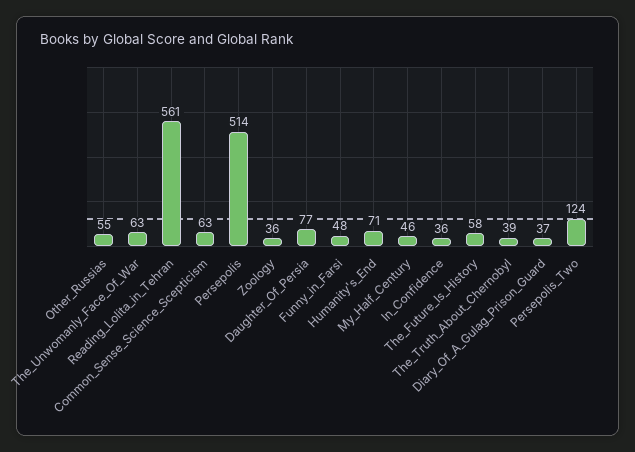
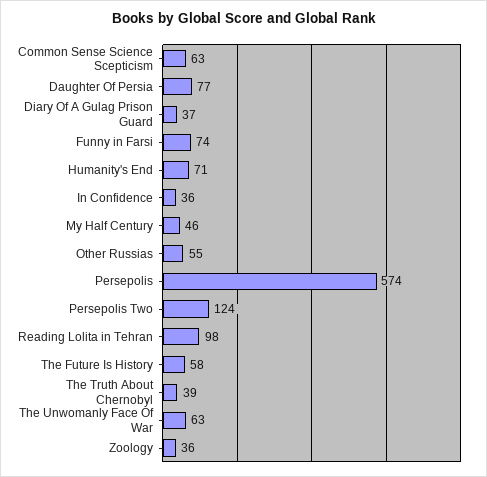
Reading_Lolita_in_Tehran: 561 -> 98
Persepolis: 514 -> 574
Funny_in_Farsi: 48 -> 74

